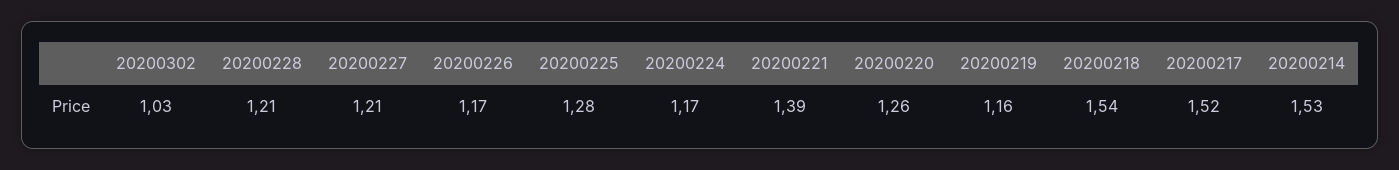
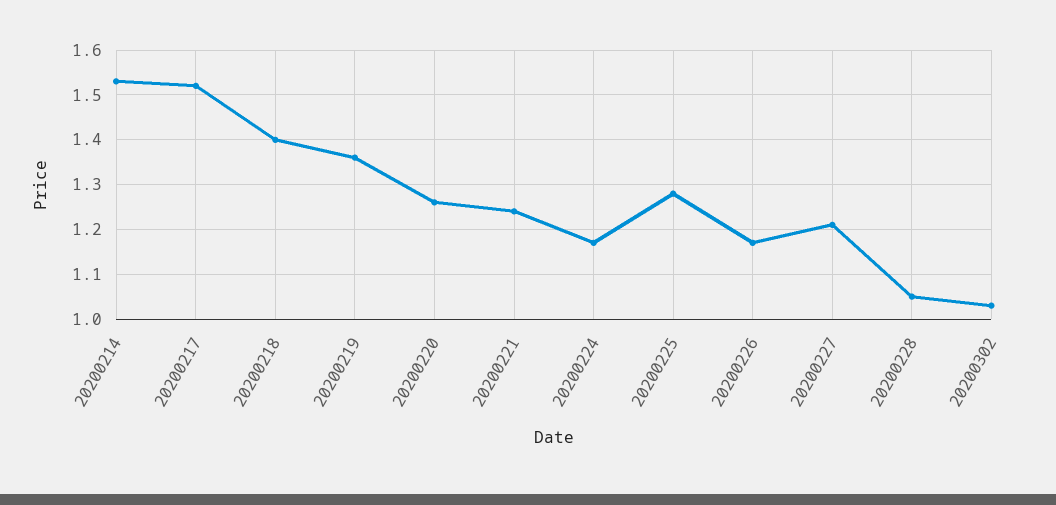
20200228: 1.21 -> 1.05
20200221: 1.39 -> 1.25
20200219: 1.16 -> 1.35
20200218: 1.54 -> 1.4

